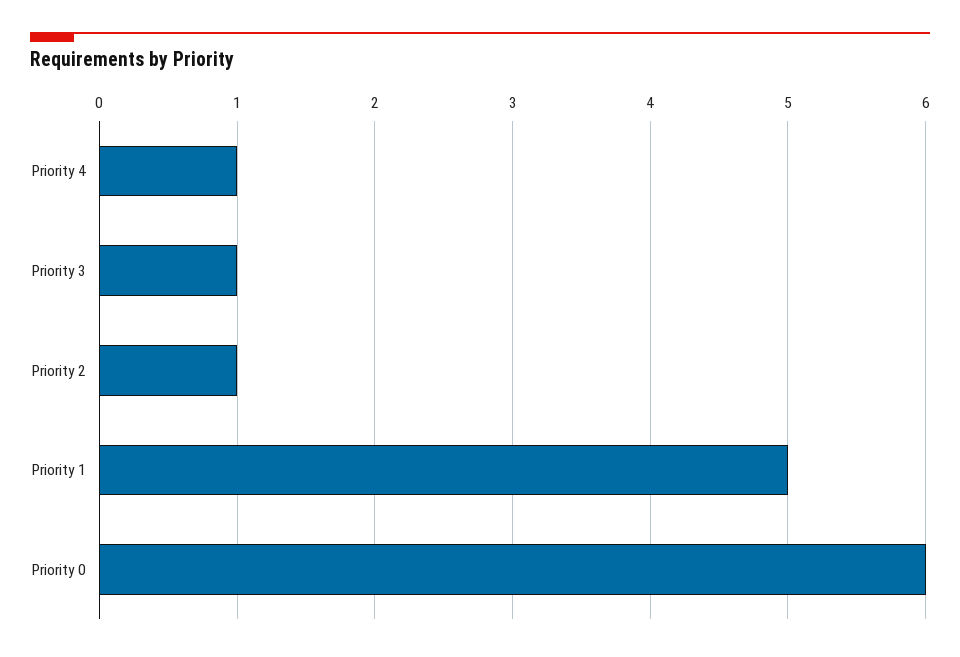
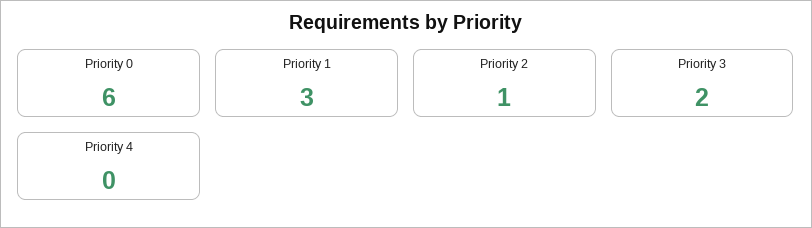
Priority 4: 1 -> 0
Priority 3: 1 -> 2
Priority 1: 5 -> 3

